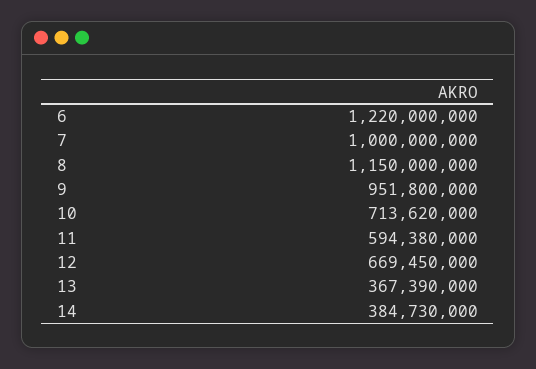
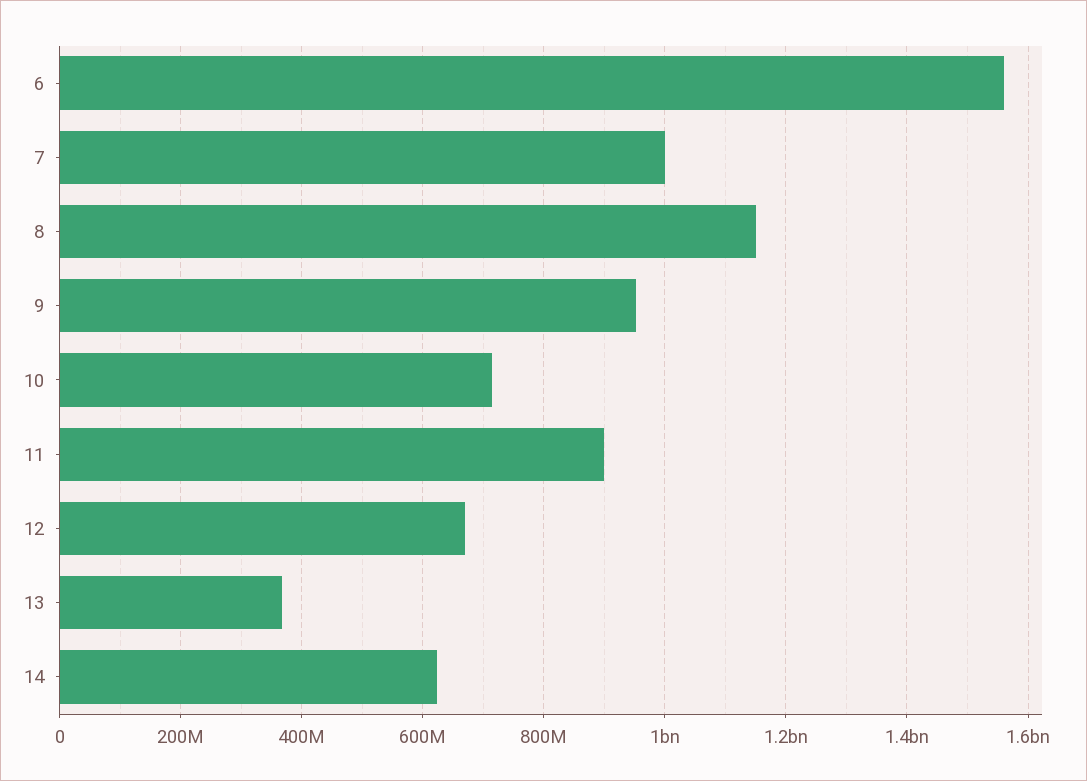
6: 1220000000 -> 1560000000
11: 594380000 -> 900000000
14: 384730000 -> 620000000

